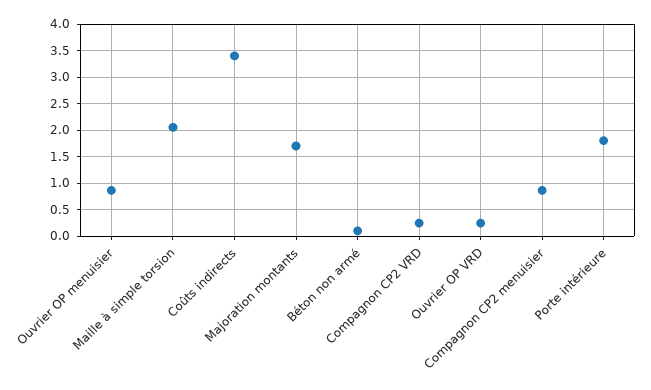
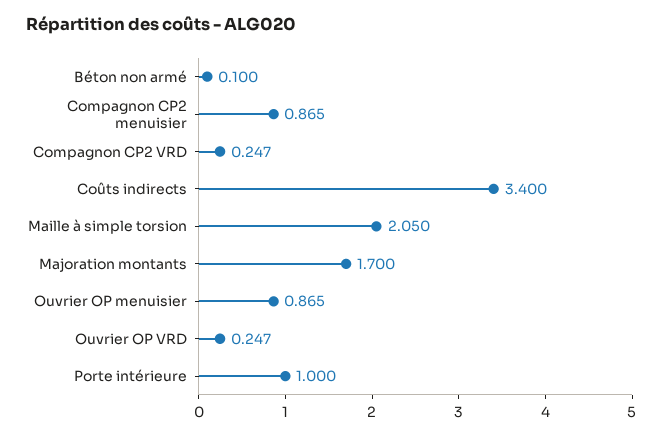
Porte intérieure: 1.75 -> 1

